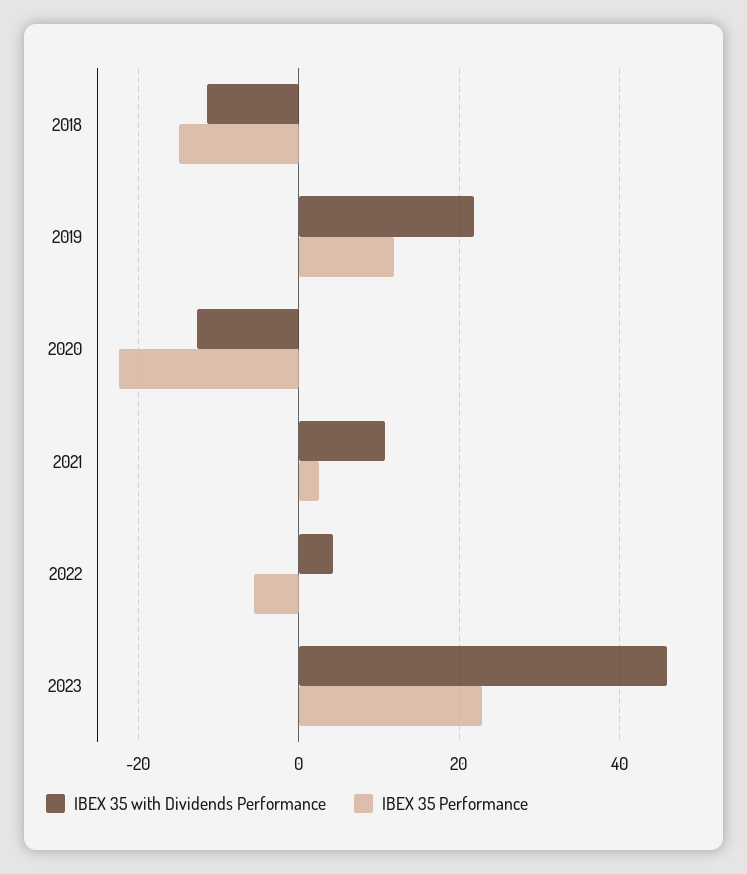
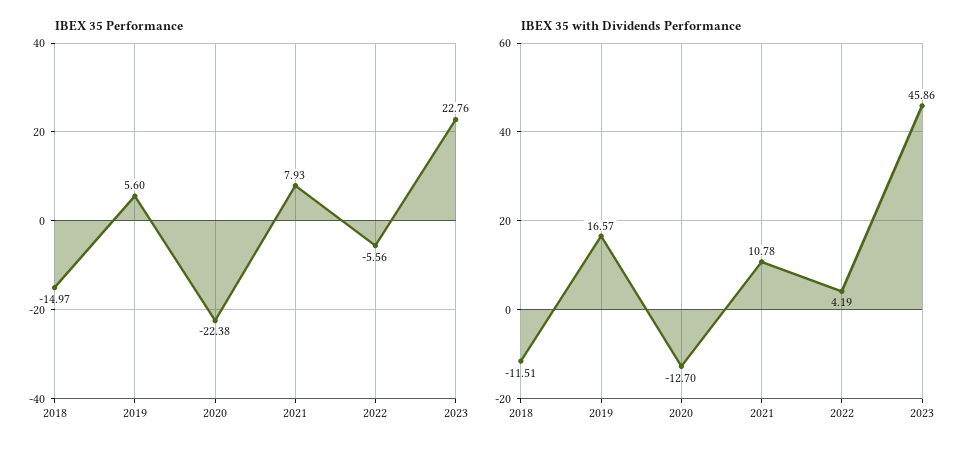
IBEX 35 with Dividends Performance, 2019: 22 -> 16.57
IBEX 35 Performance, 2019: 12 -> 5.6
IBEX 35 Performance, 2021: 2 -> 7.93

